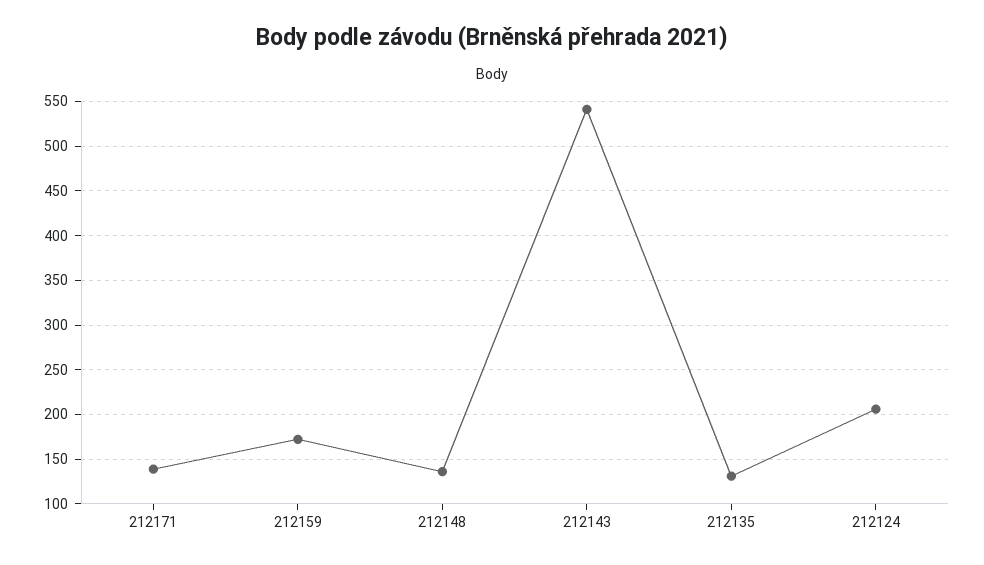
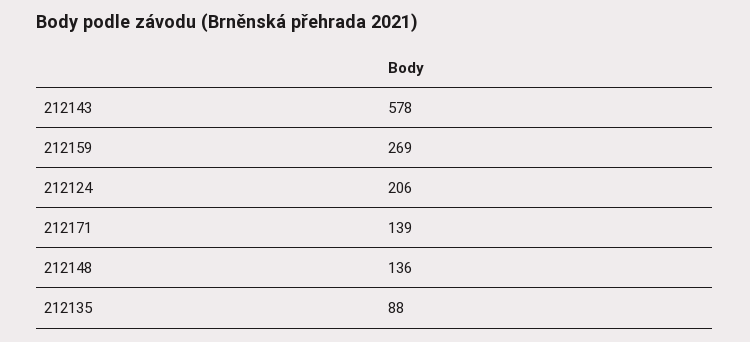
212159: 170 -> 269
212143: 540 -> 578
212135: 130 -> 88

